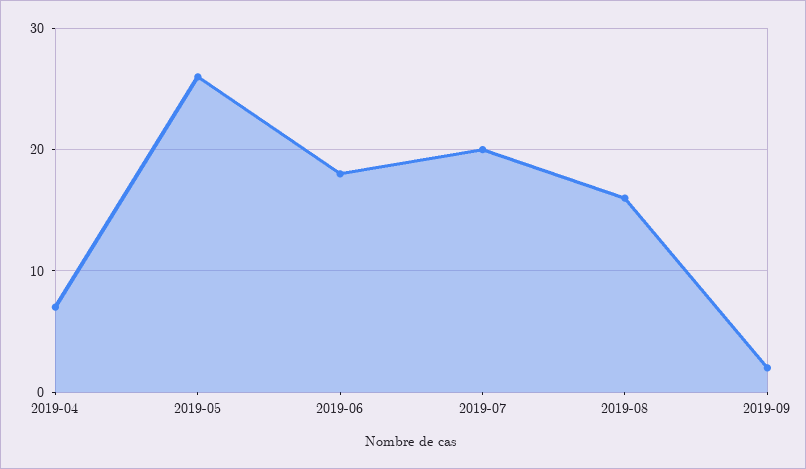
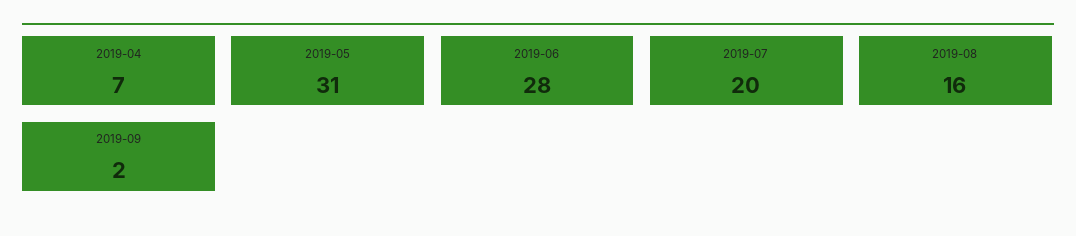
2019-05: 26 -> 31
2019-06: 18 -> 28

